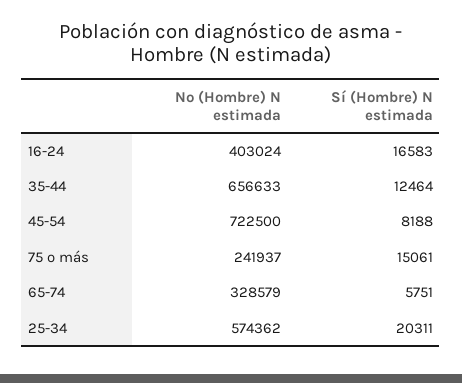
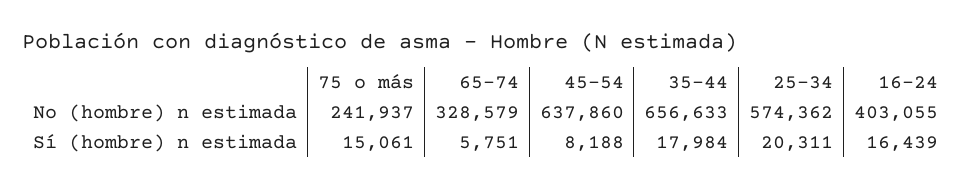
No (Hombre) N estimada, 16-24: 403024 -> 403055
Sí (Hombre) N estimada, 16-24: 16583 -> 16439
Sí (Hombre) N estimada, 35-44: 12464 -> 17984
No (Hombre) N estimada, 45-54: 722500 -> 637860

